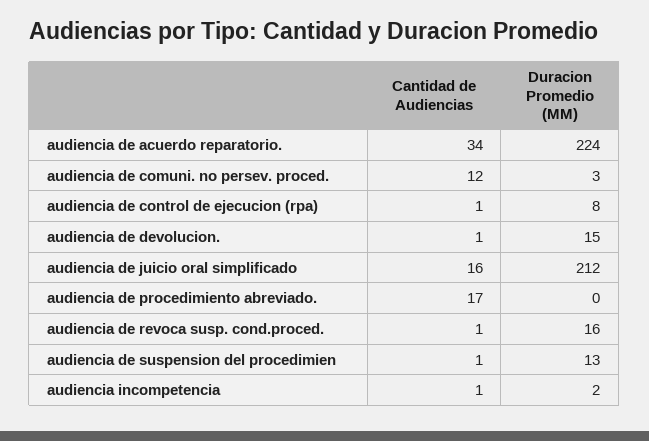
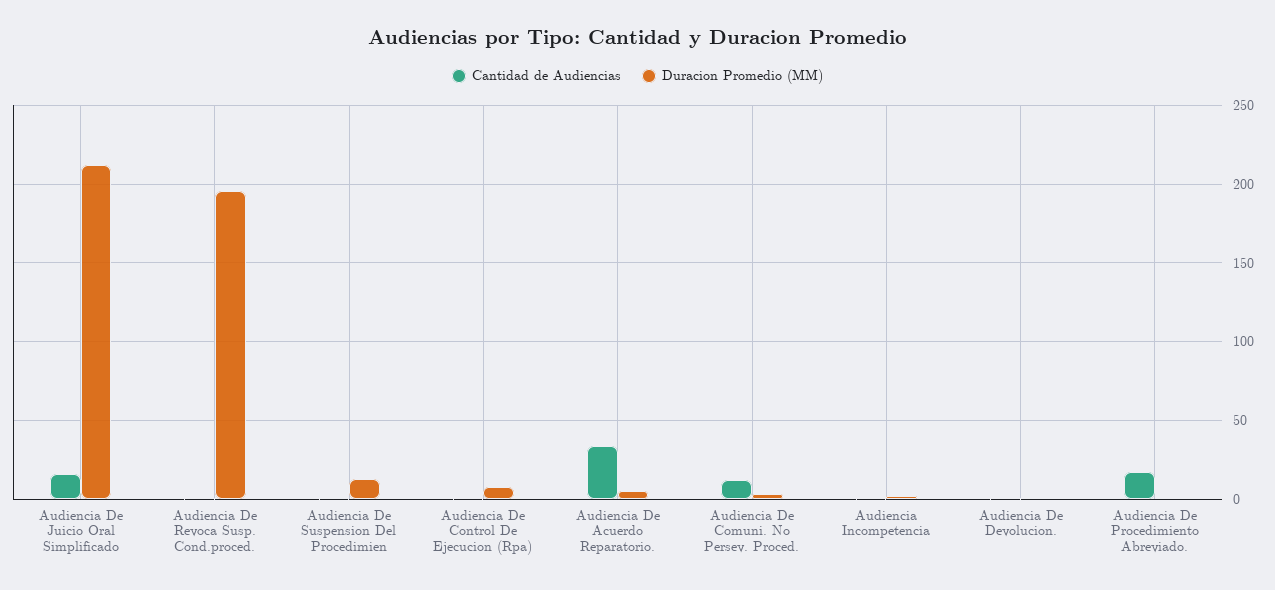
Duracion Promedio (MM), audiencia de acuerdo reparatorio.: 224 -> 5
Duracion Promedio (MM), audiencia de devolucion.: 15 -> 0
Duracion Promedio (MM), audiencia de revoca susp. cond.proced.: 16 -> 195

